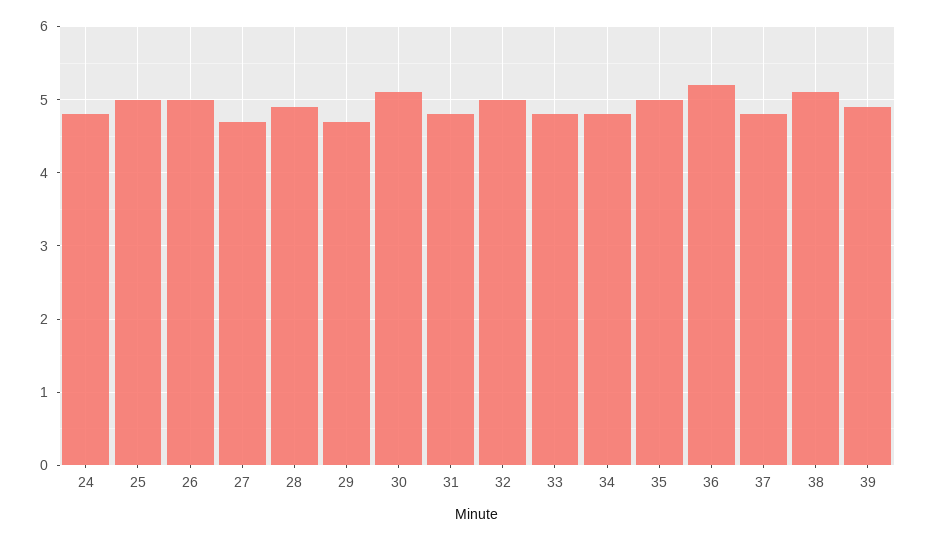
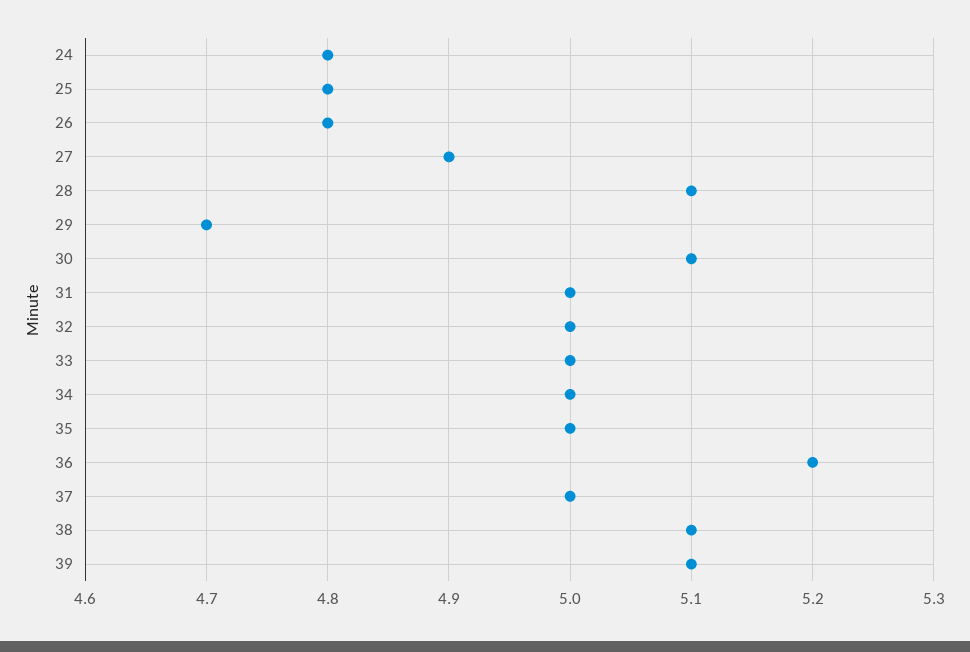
25: 5 -> 4.8
26: 5 -> 4.8
27: 4.7 -> 4.9
28: 4.9 -> 5.1
31: 4.8 -> 5
33: 4.8 -> 5
34: 4.8 -> 5
37: 4.8 -> 5
39: 4.9 -> 5.1

